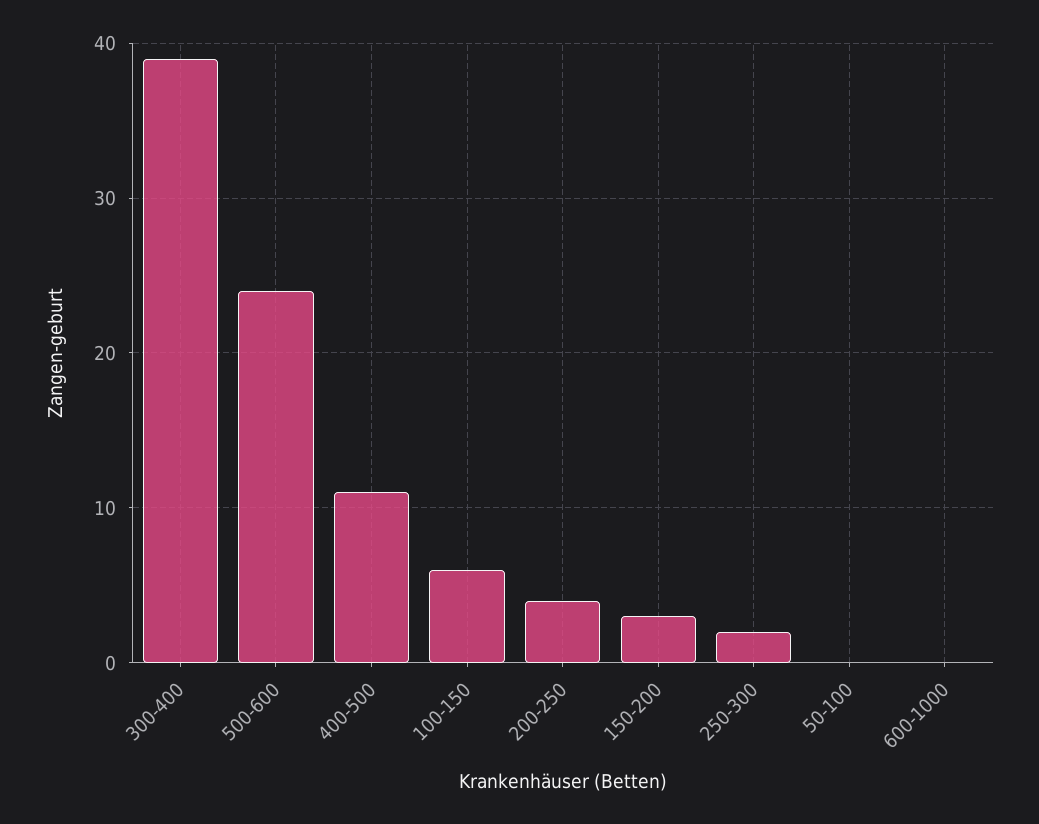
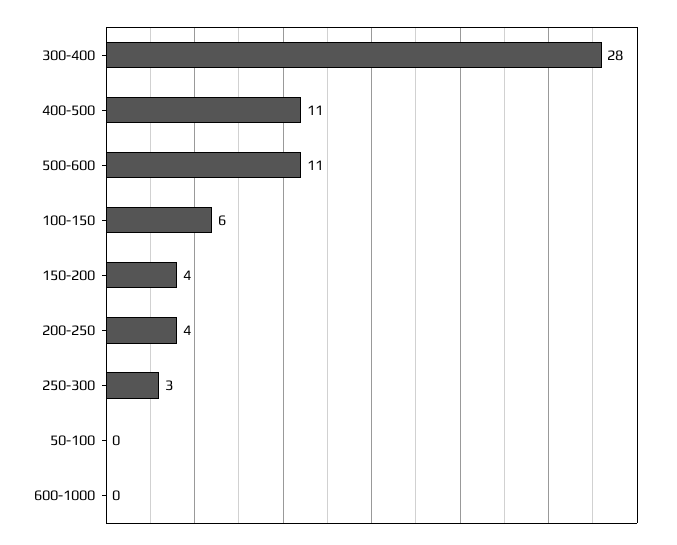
300-400: 39 -> 28
500-600: 24 -> 11
150-200: 3 -> 4
250-300: 2 -> 3

